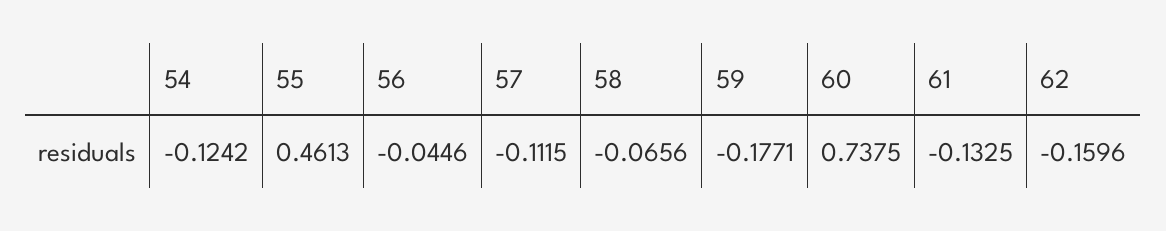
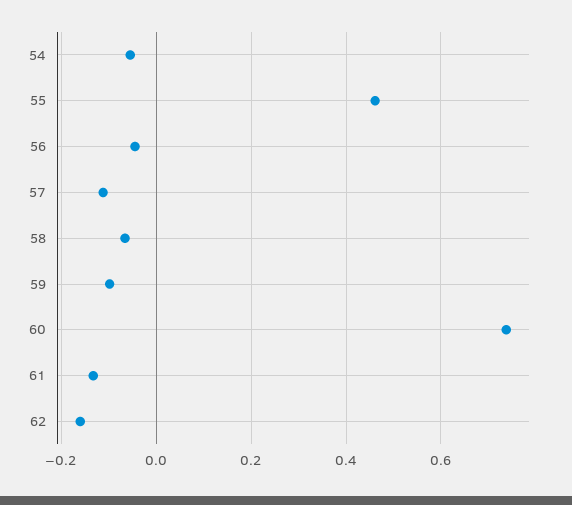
54: -0.1242 -> -0.06
59: -0.1771 -> -0.1

